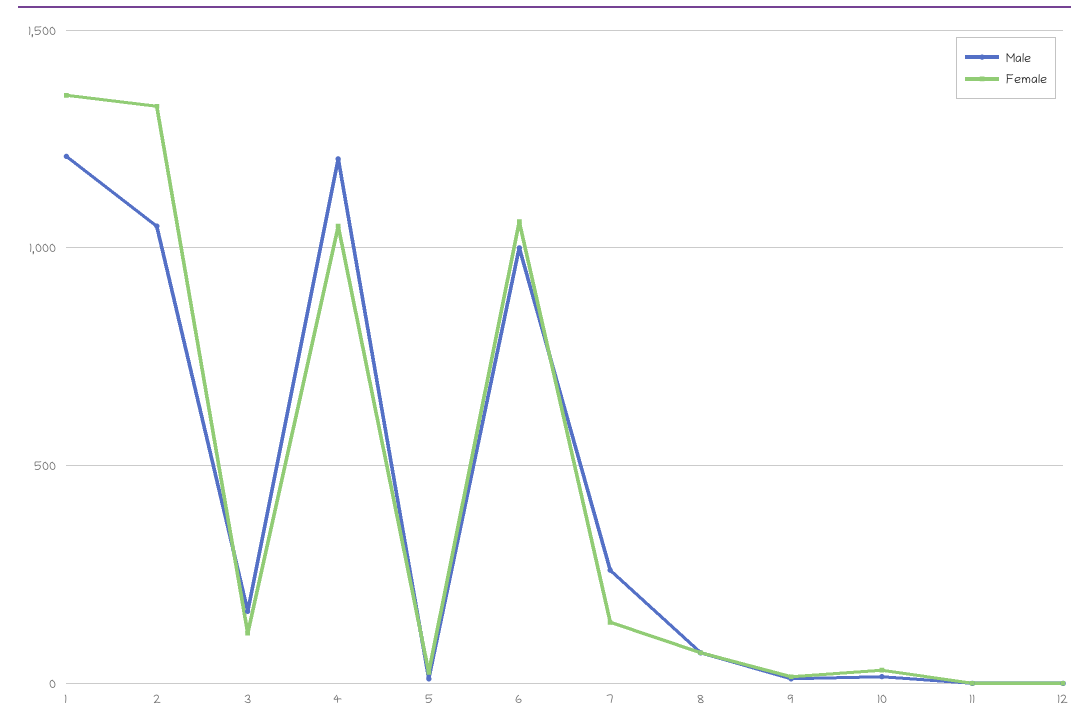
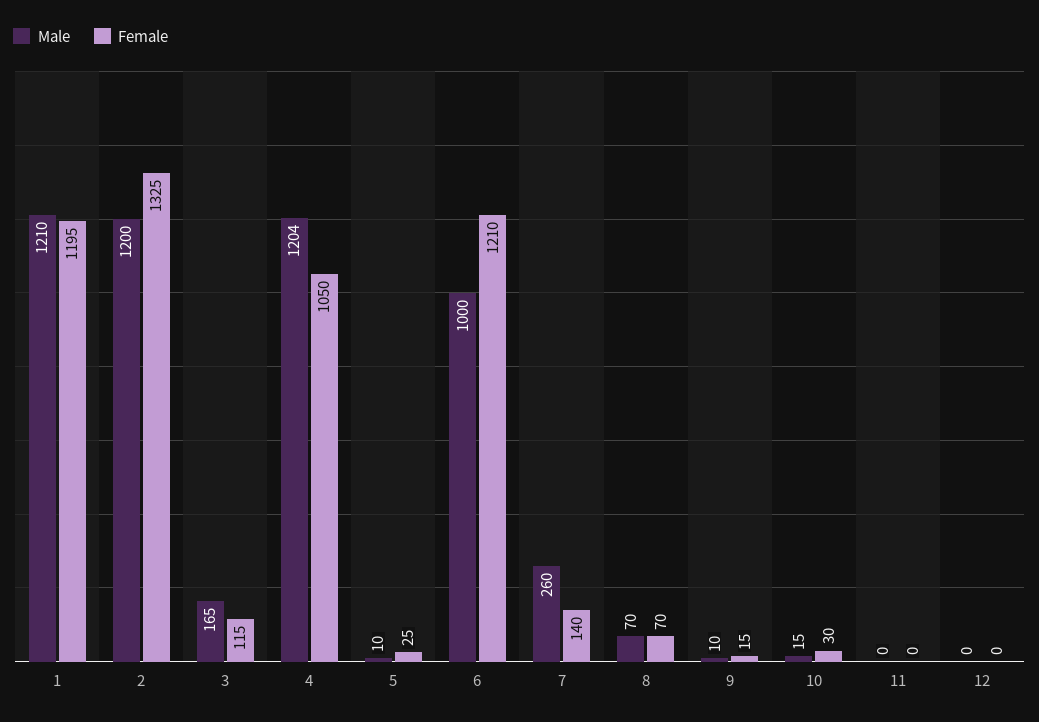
Female, 1: 1350 -> 1195
Male, 2: 1050 -> 1200
Female, 6: 1050 -> 1210

